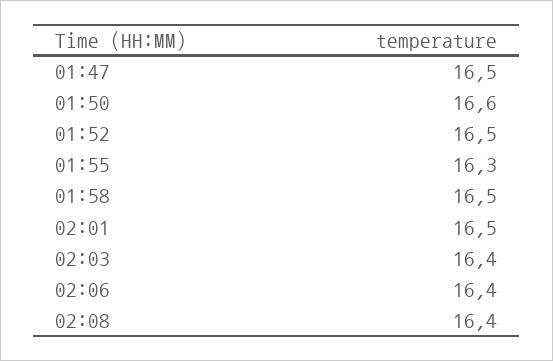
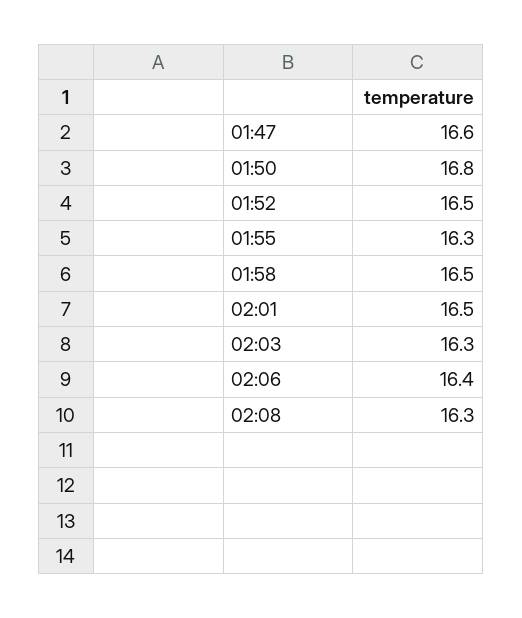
01:47: 16.5 -> 16.6
01:50: 16.6 -> 16.8
02:03: 16.4 -> 16.3
02:08: 16.4 -> 16.3

